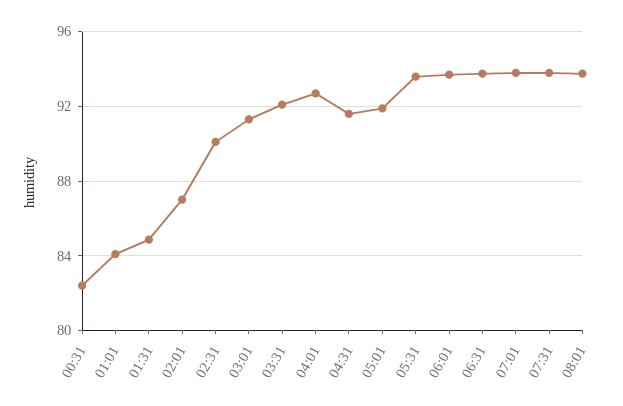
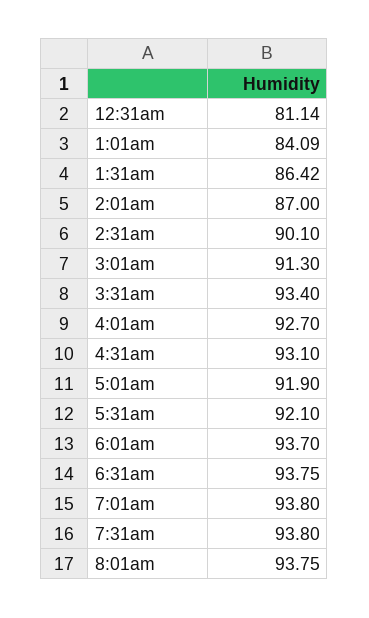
00:31: 82.5 -> 81.14
01:31: 85 -> 86.42
03:31: 92 -> 93.4
04:31: 91.5 -> 93.1
05:31: 93.5 -> 92.1

